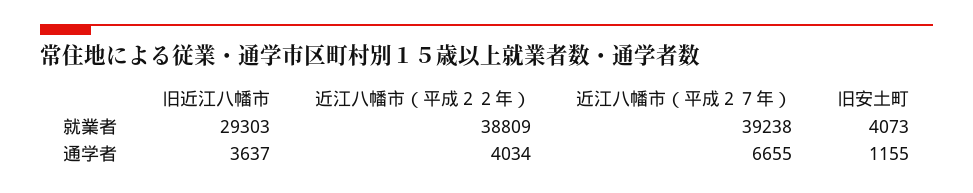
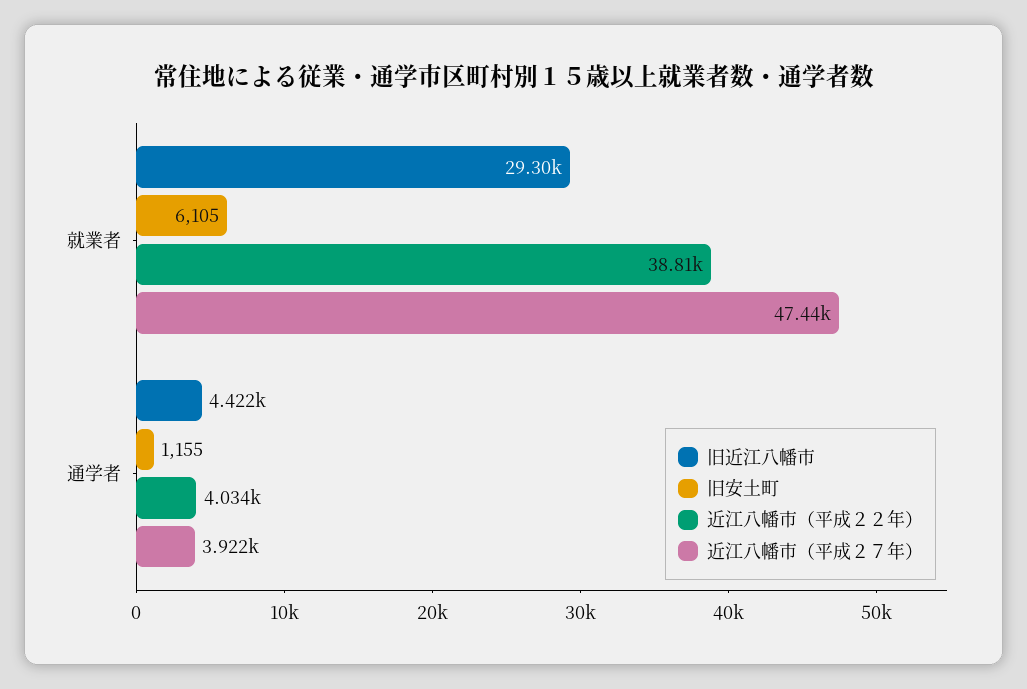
近江八幡市（平成２７年）, 就業者: 39238 -> 47440
旧安土町, 就業者: 4073 -> 6105
旧近江八幡市, 通学者: 3637 -> 4422
近江八幡市（平成２７年）, 通学者: 6655 -> 3922

